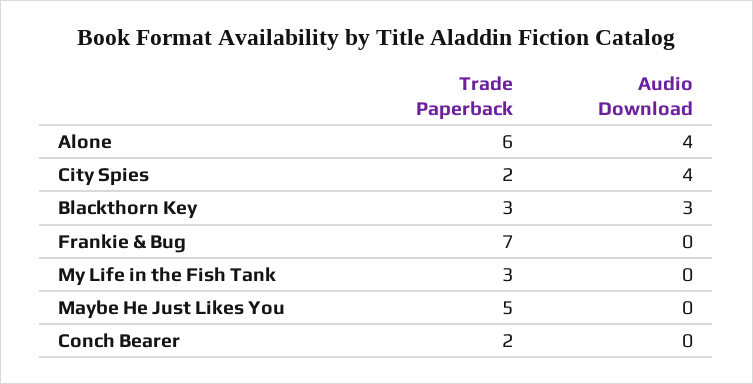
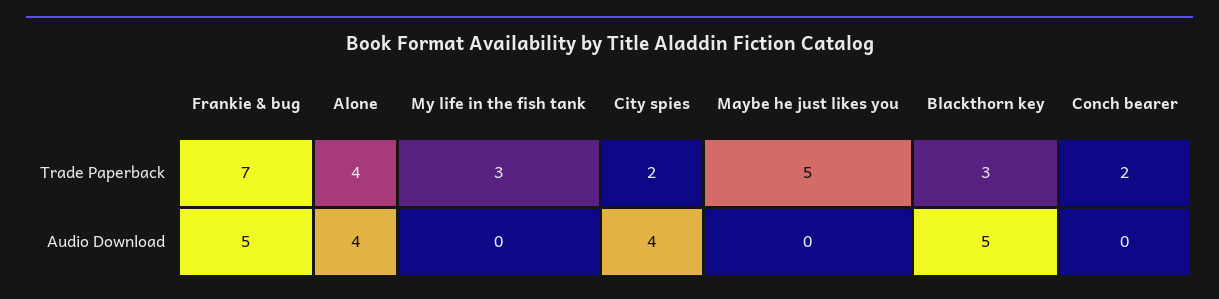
Trade Paperback, Alone: 6 -> 4
Audio Download, Blackthorn Key: 3 -> 5
Audio Download, Frankie & Bug: 0 -> 5

